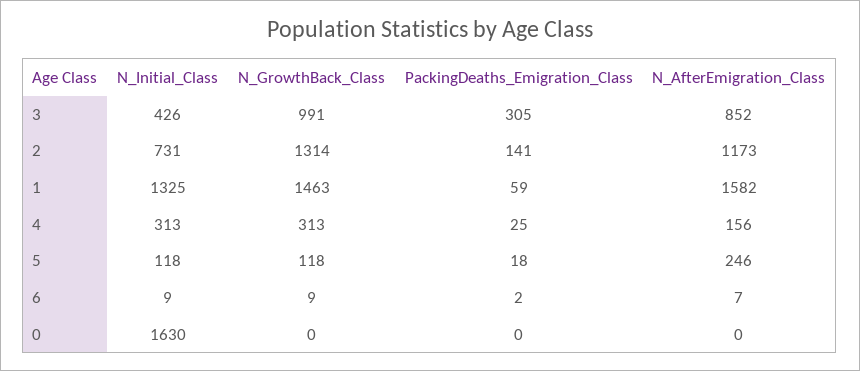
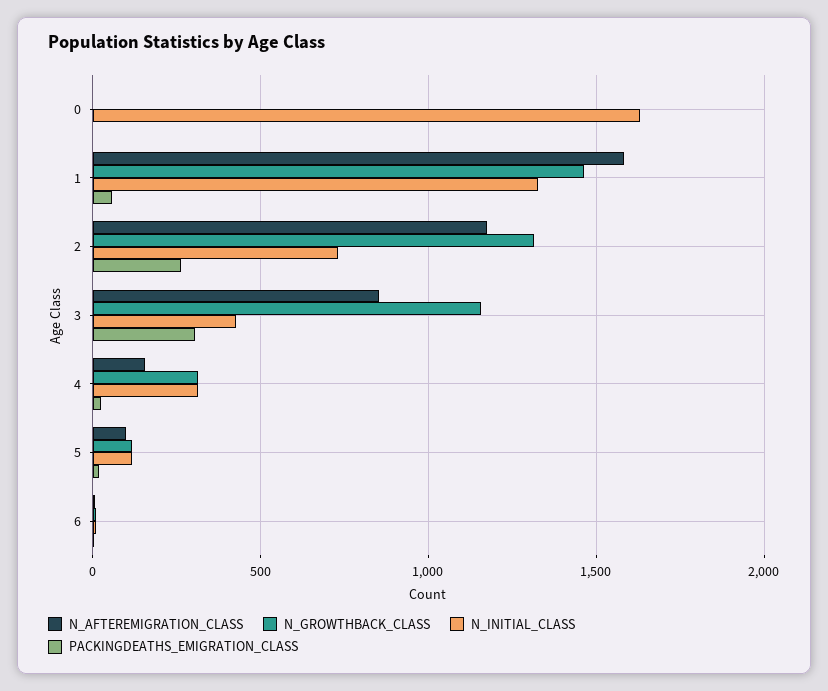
N_GrowthBack_Class, 3: 991 -> 1150
PackingDeaths_Emigration_Class, 2: 141 -> 250
N_AfterEmigration_Class, 5: 246 -> 100

